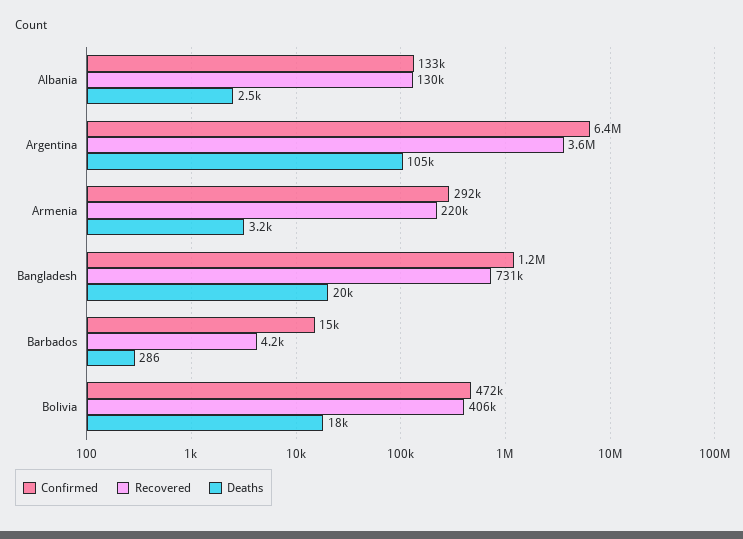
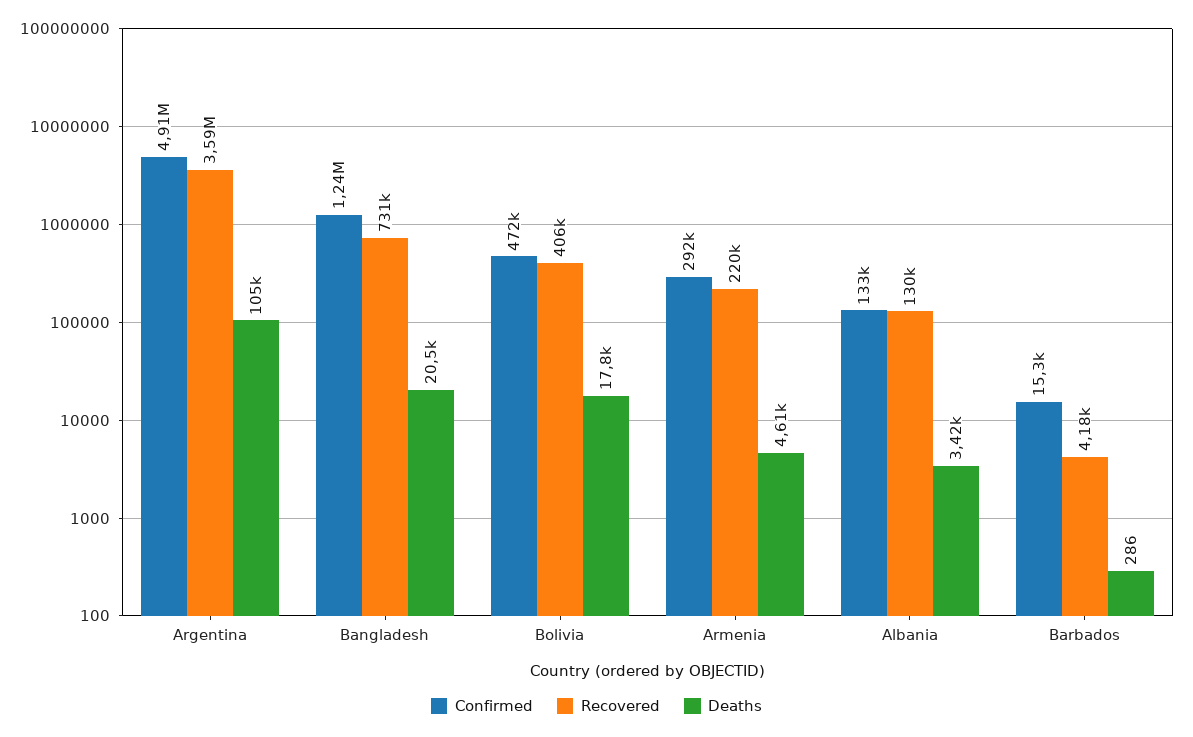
Deaths, Albania: 2500 -> 3420
Confirmed, Argentina: 6400000 -> 4910000
Deaths, Armenia: 3200 -> 4610

